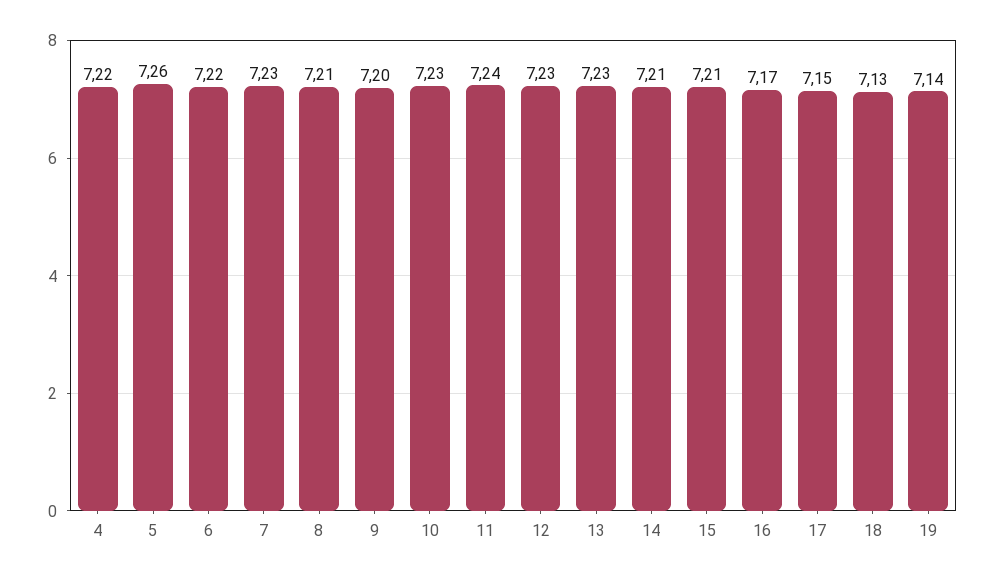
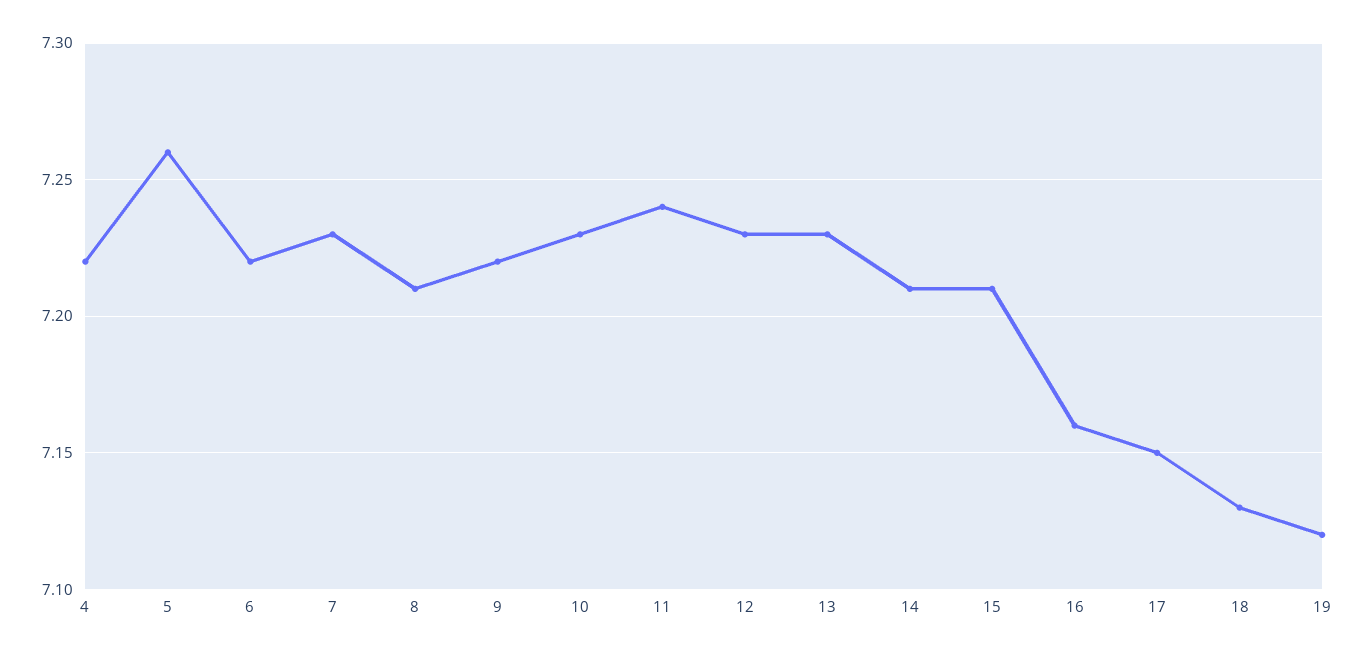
9: 7.2 -> 7.22
16: 7.17 -> 7.16
19: 7.14 -> 7.12

